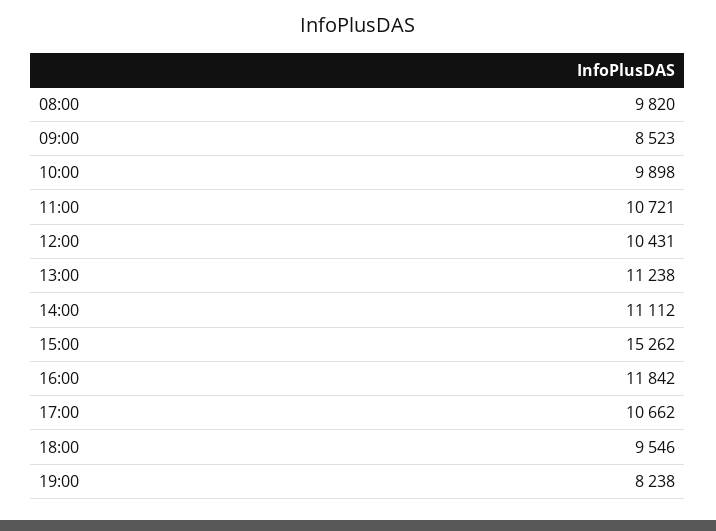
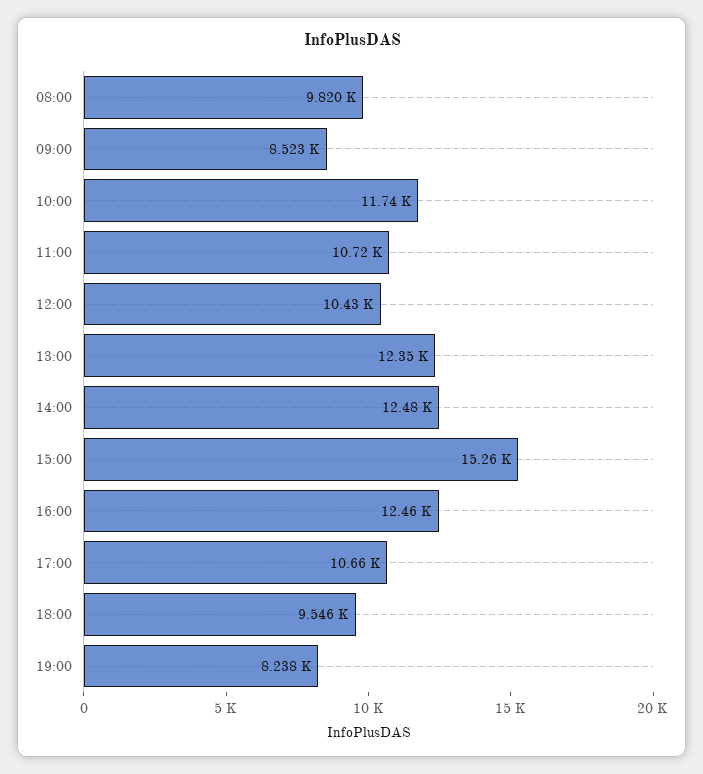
10:00: 9898 -> 11740
13:00: 11238 -> 12350
14:00: 11112 -> 12480
16:00: 11842 -> 12460

